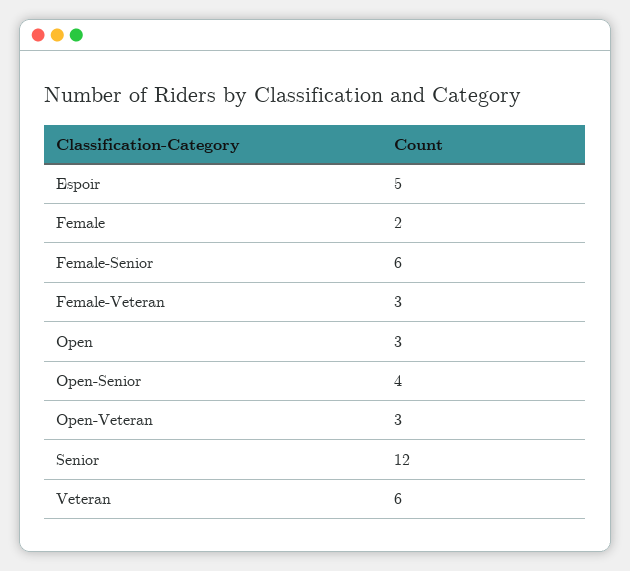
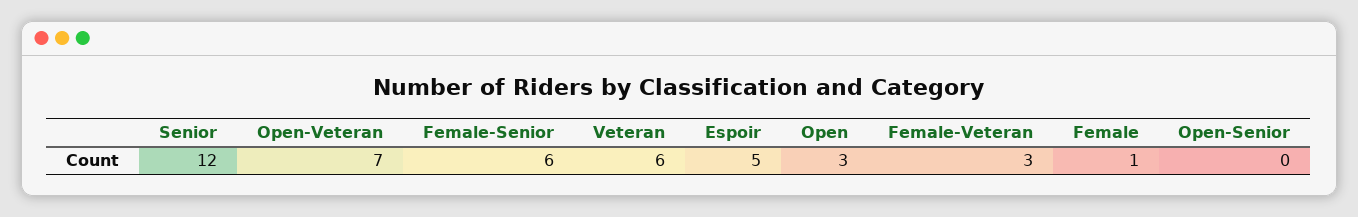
Female: 2 -> 1
Open-Senior: 4 -> 0
Open-Veteran: 3 -> 7

